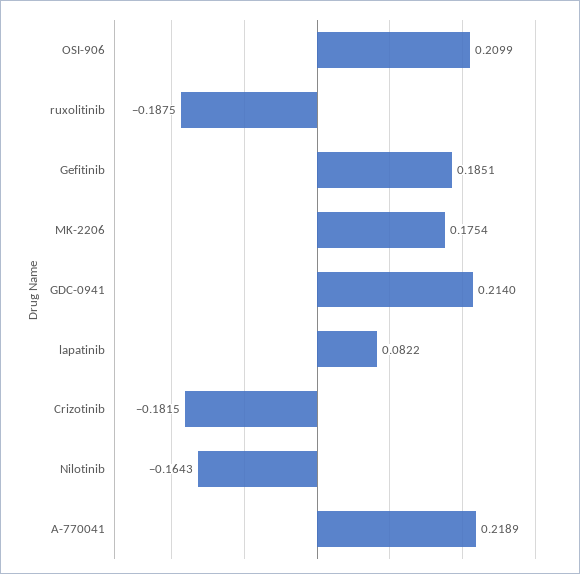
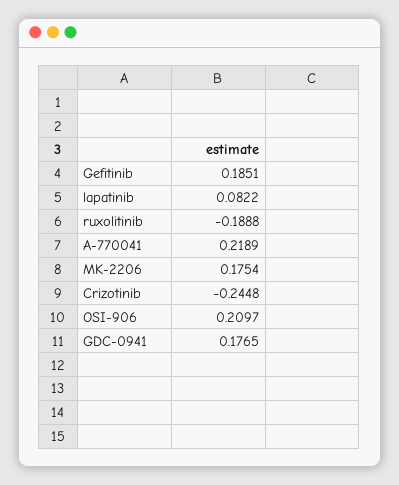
OSI-906: 0.2099 -> 0.2097
ruxolitinib: -0.1875 -> -0.1888
GDC-0941: 0.214 -> 0.1765
Crizotinib: -0.1815 -> -0.2448
Nilotinib: -0.1643 -> none

